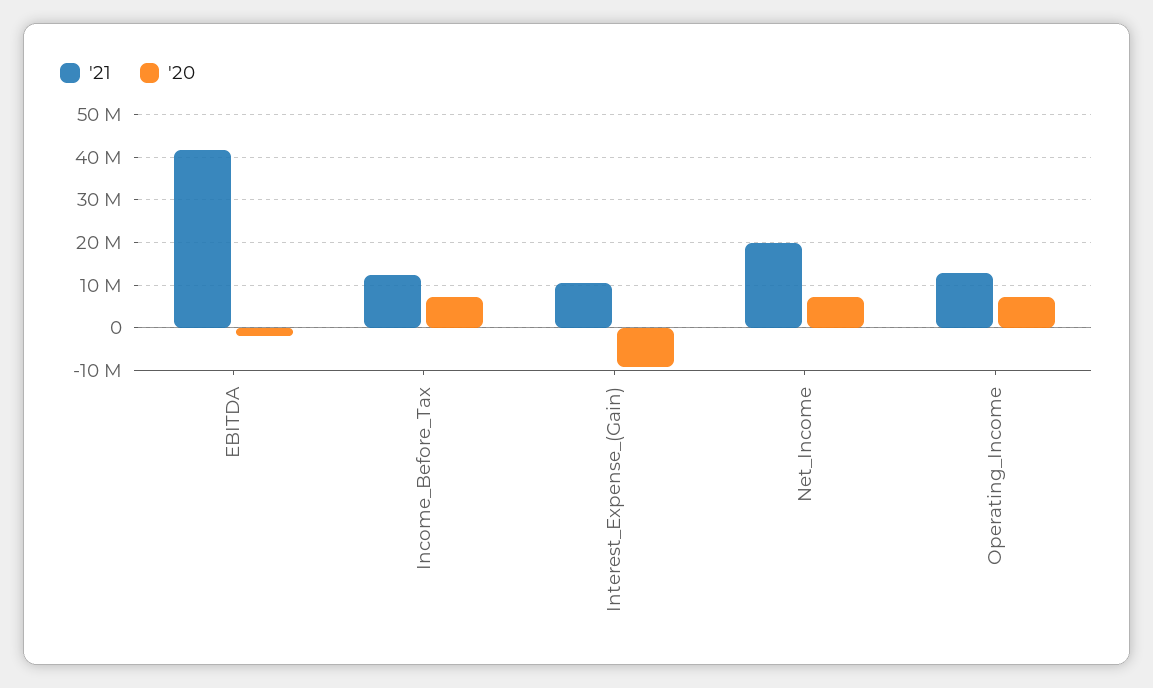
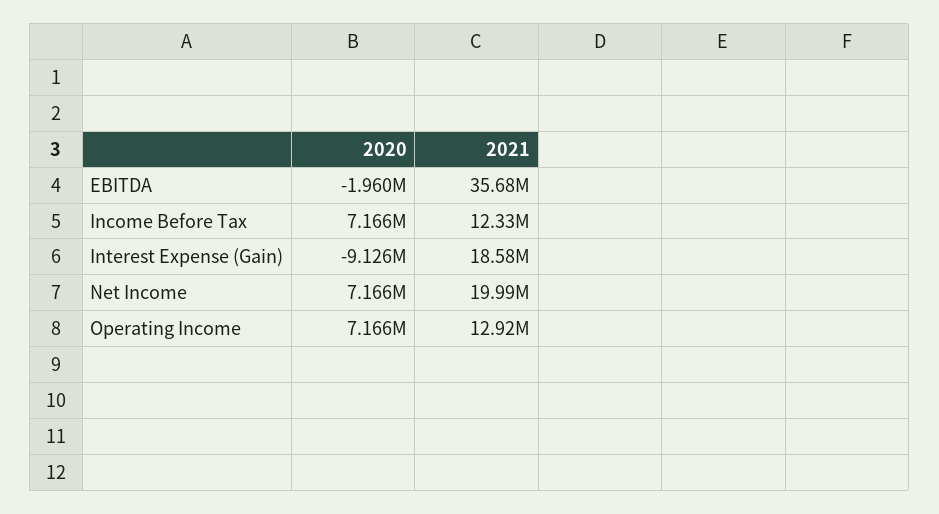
'21, EBITDA: 42000000 -> 35680000
'21, Interest_Expense_(Gain): 10000000 -> 18580000

